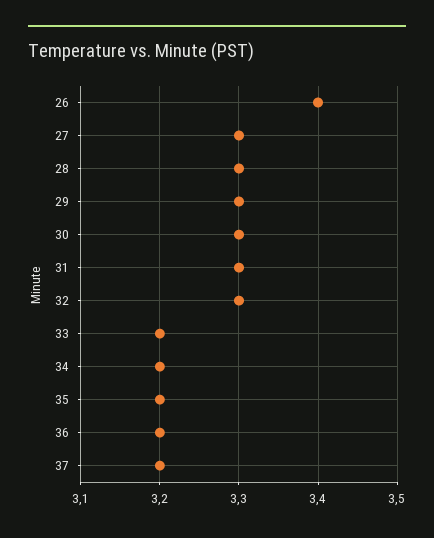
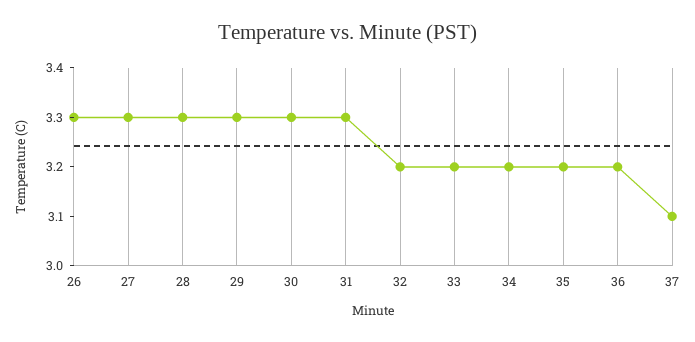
26: 3.4 -> 3.3
32: 3.3 -> 3.2
37: 3.2 -> 3.1

